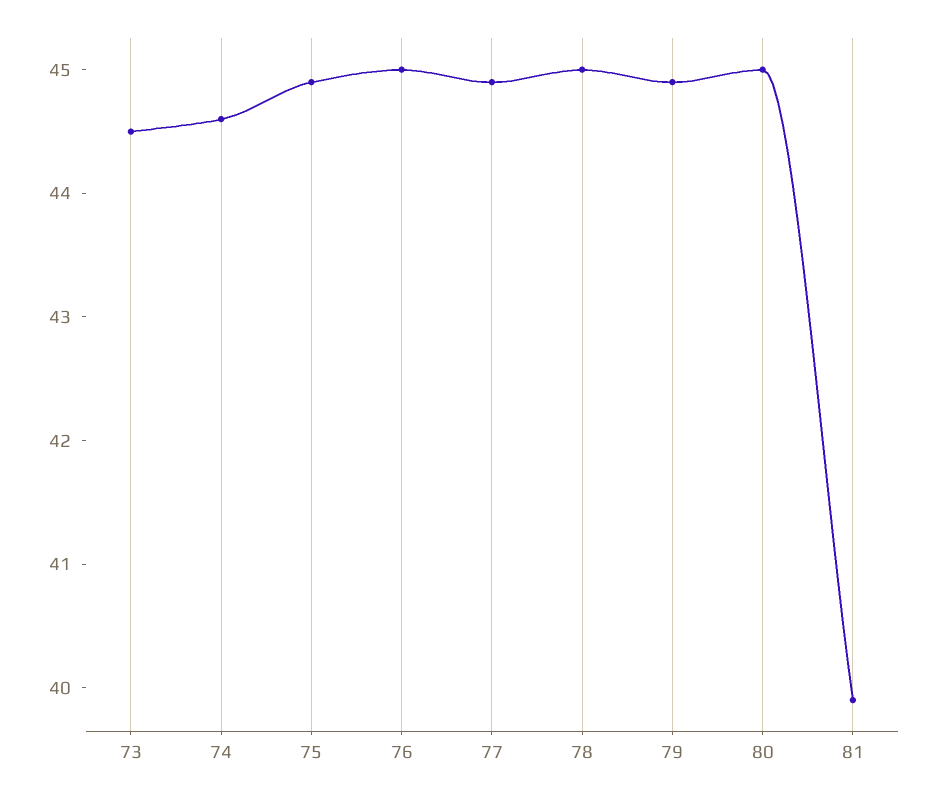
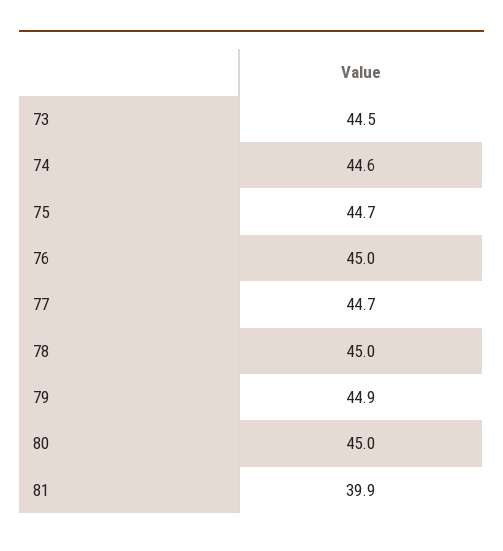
75: 44.9 -> 44.7
77: 44.9 -> 44.7

